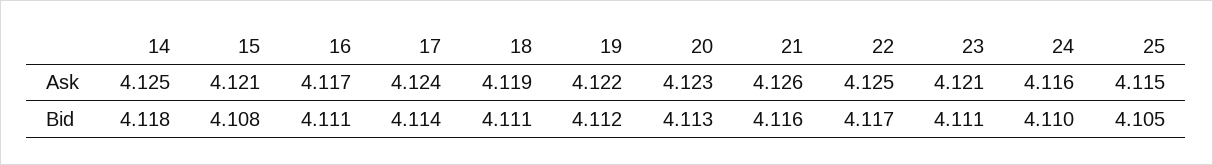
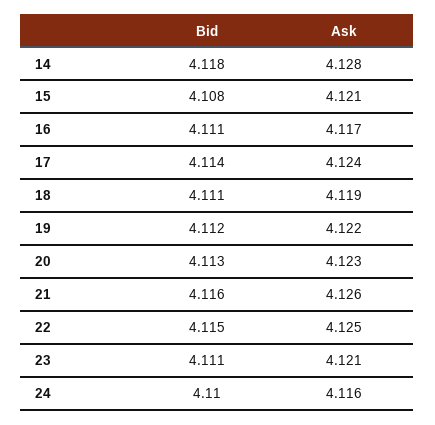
14, Ask: 4.125 -> 4.128
25, Ask: 4.115 -> none
22, Bid: 4.117 -> 4.115
25, Bid: 4.105 -> none

